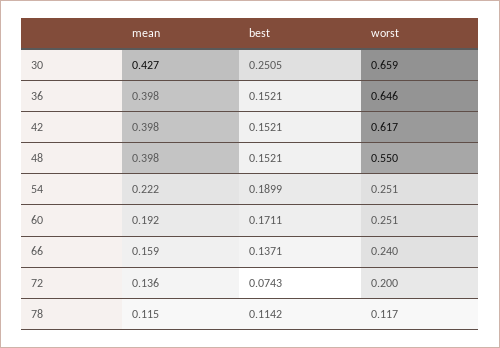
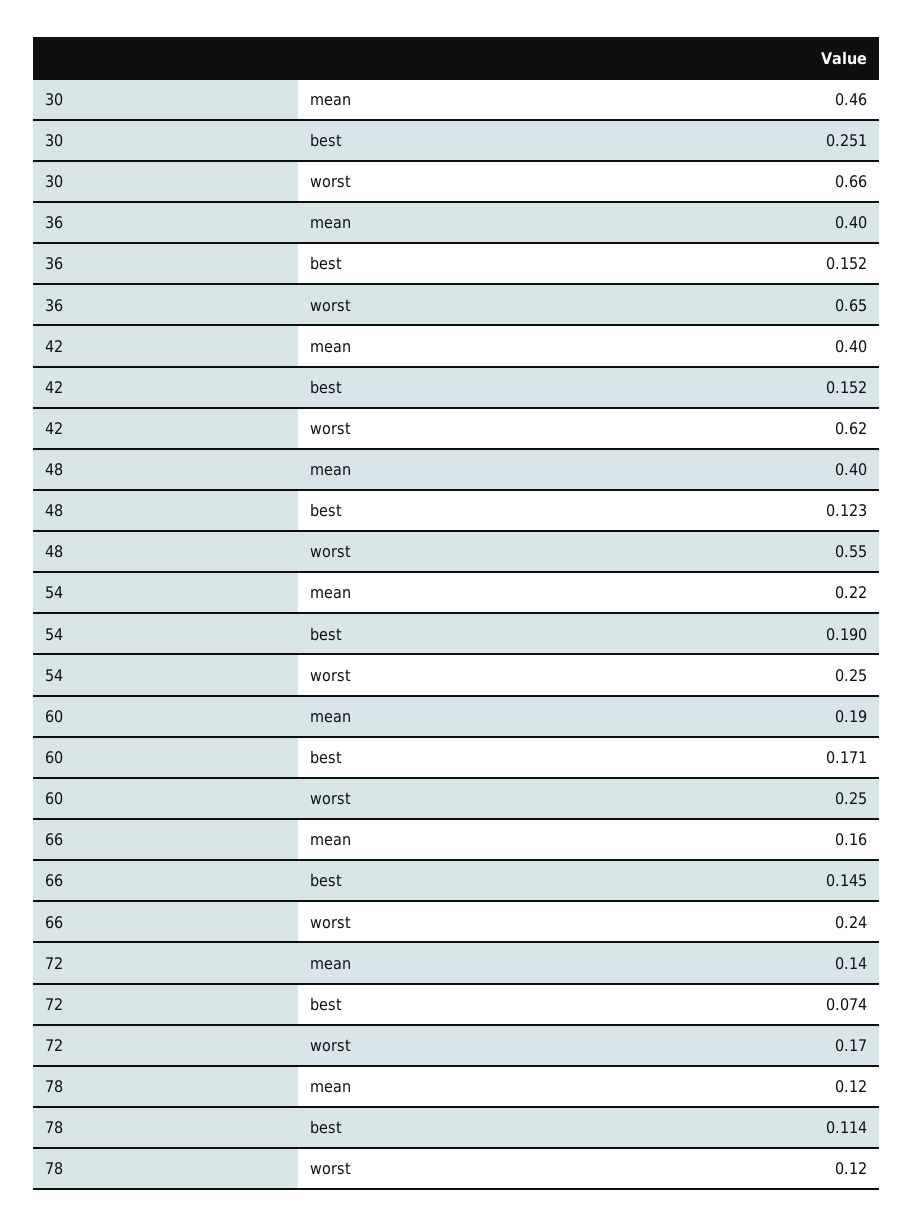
mean, 30: 0.427 -> 0.46
best, 48: 0.1521 -> 0.123
best, 66: 0.1371 -> 0.145
worst, 72: 0.2 -> 0.17

